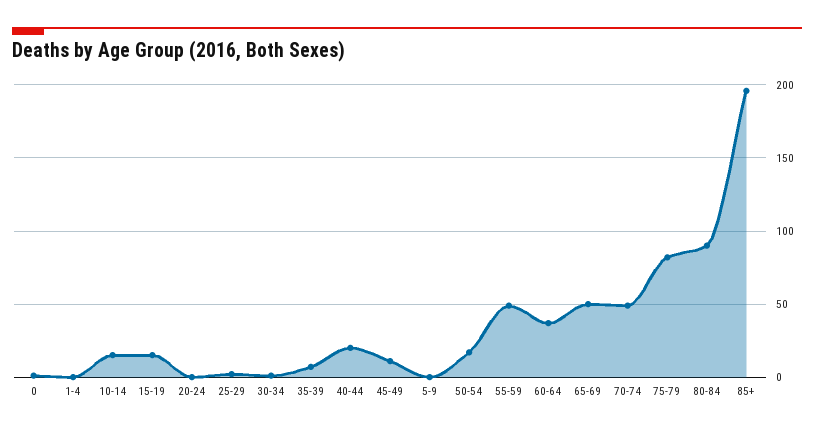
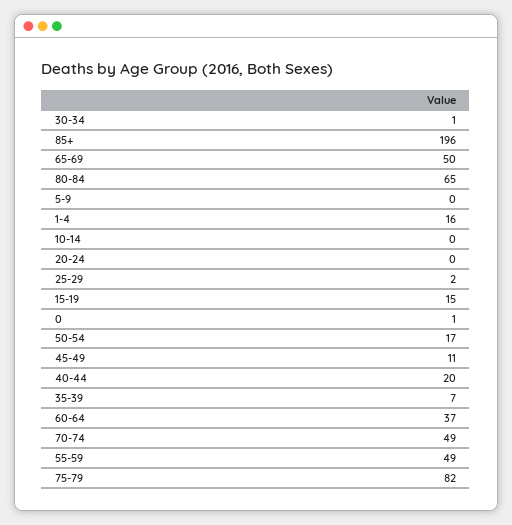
1-4: 0 -> 16
10-14: 15 -> 0
80-84: 90 -> 65

